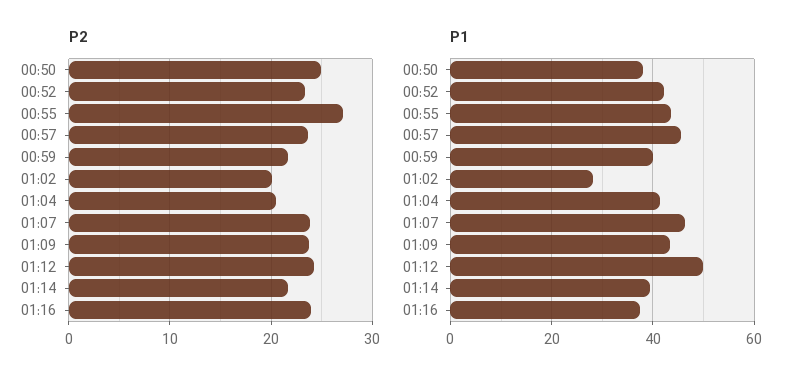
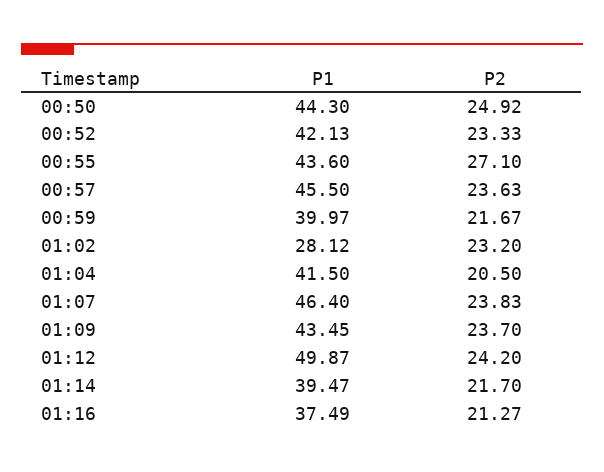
P2, 01:02: 20 -> 23.2
P2, 01:16: 24 -> 21.27
P1, 00:50: 38 -> 44.3

